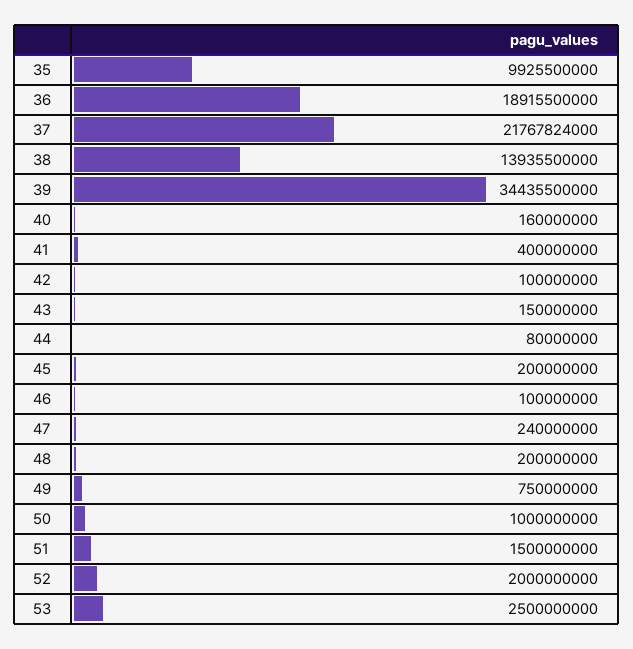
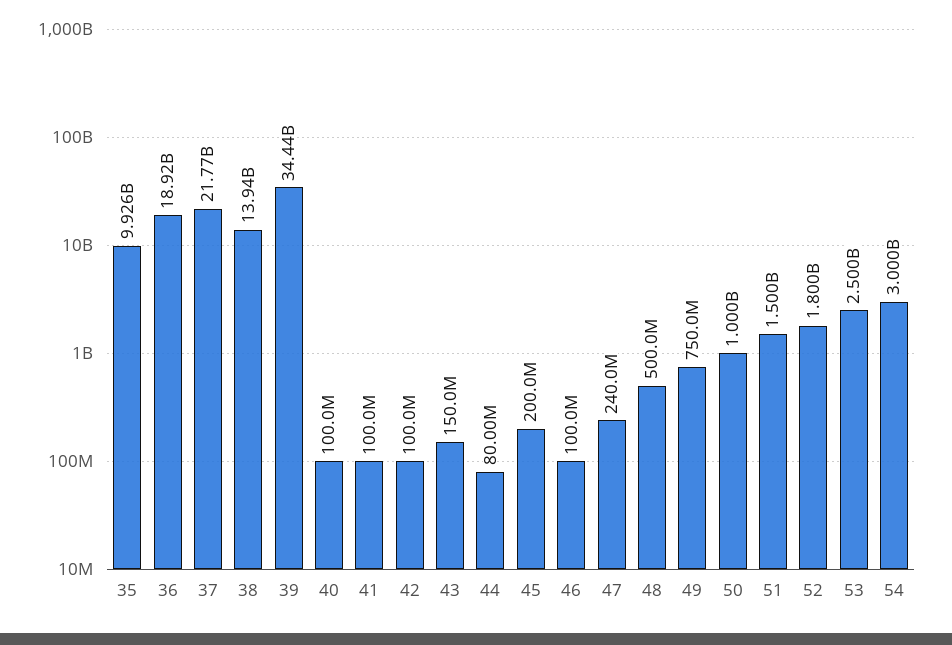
40: 160000000 -> 100000000
41: 400000000 -> 100000000
48: 200000000 -> 500000000
52: 2000000000 -> 1800000000
54: none -> 3000000000

